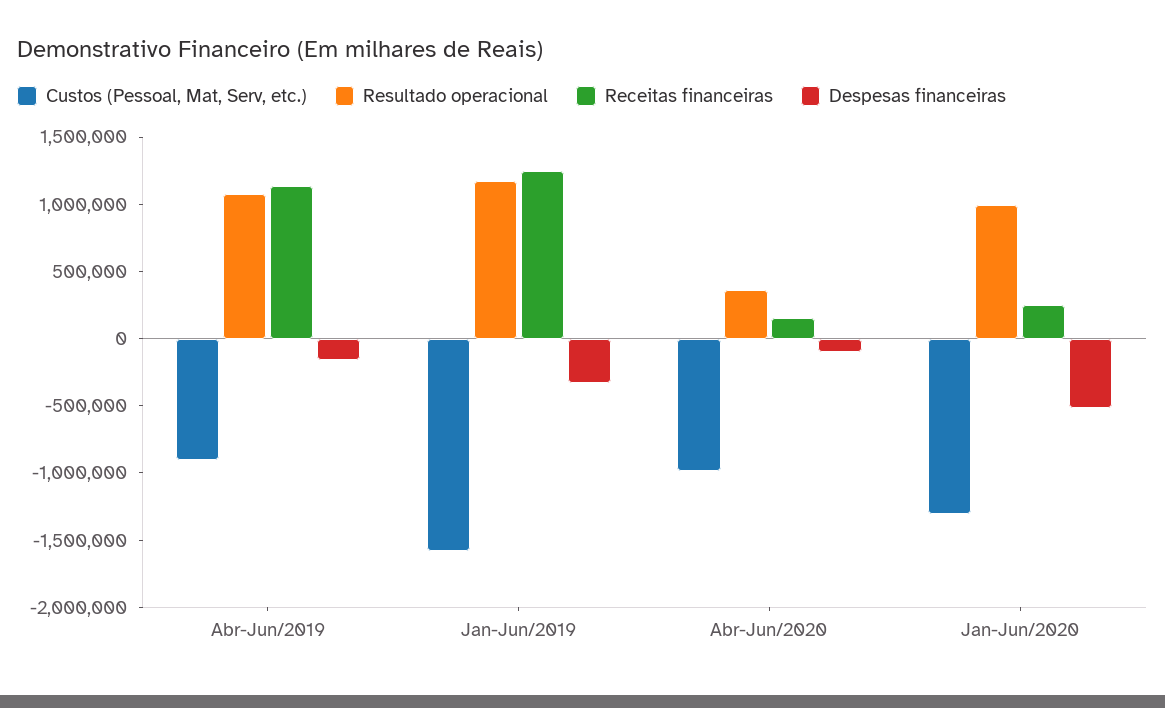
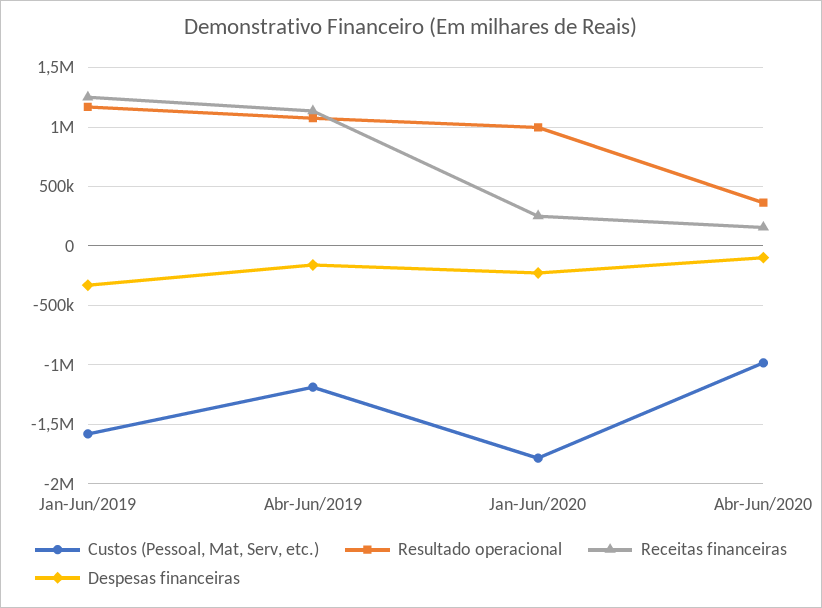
Custos (Pessoal, Mat, Serv, etc.), Abr-Jun/2019: -900000 -> -1200000
Custos (Pessoal, Mat, Serv, etc.), Jan-Jun/2020: -1300000 -> -1800000
Despesas financeiras, Jan-Jun/2020: -500000 -> -200000

